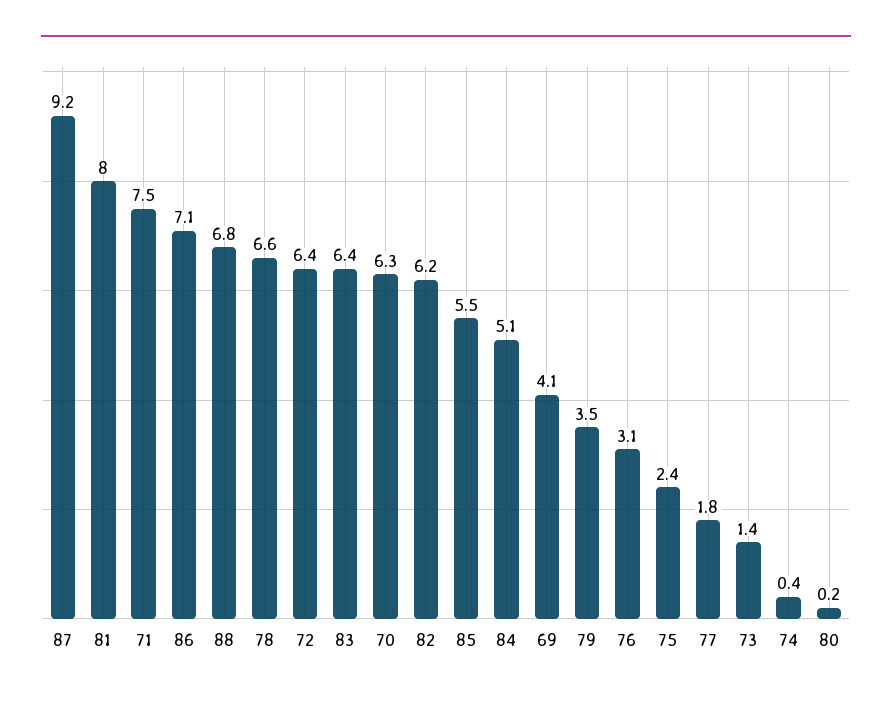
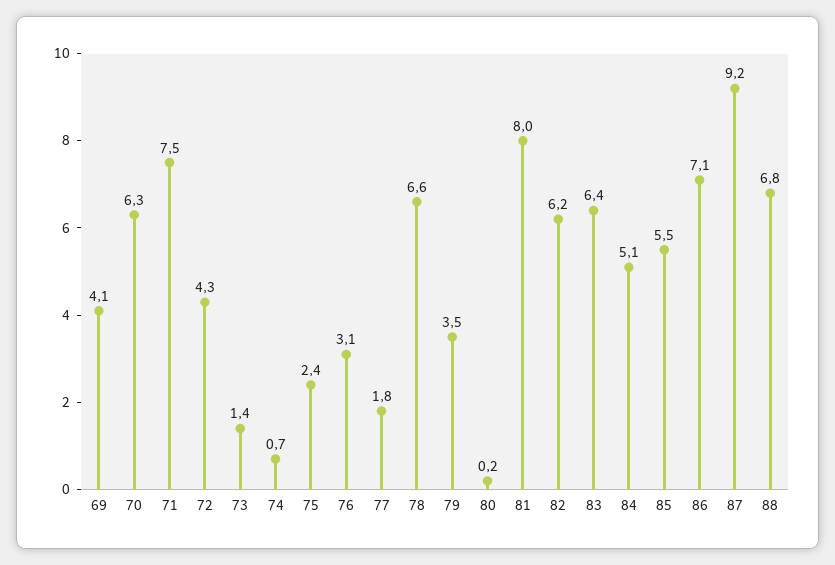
72: 6.4 -> 4.3
74: 0.4 -> 0.7

